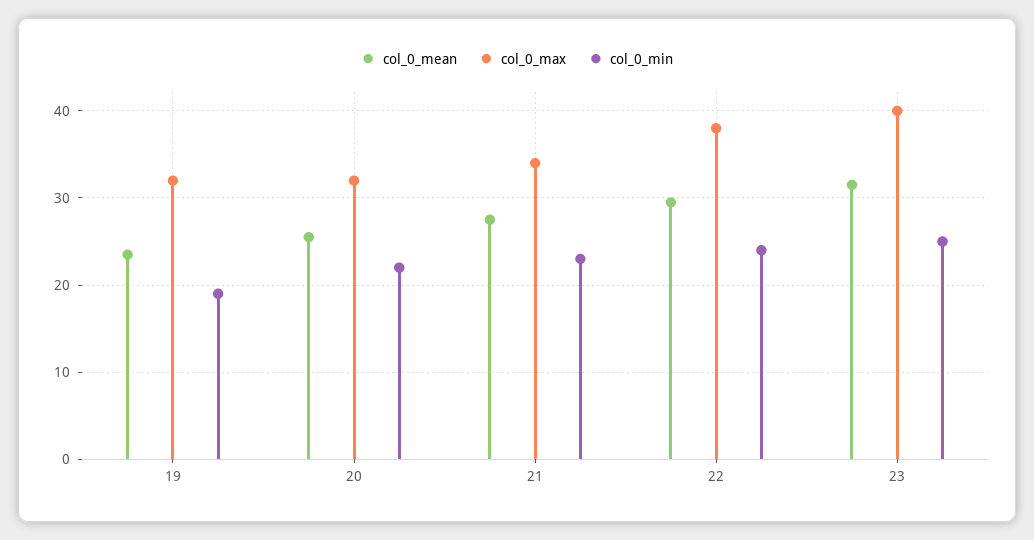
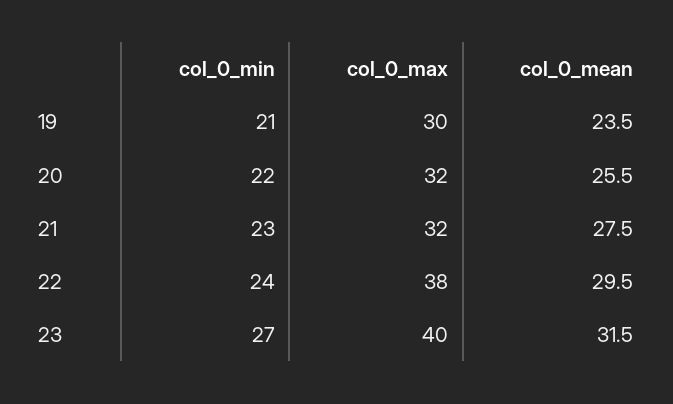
col_0_max, 19: 32 -> 30
col_0_min, 19: 19 -> 21
col_0_max, 21: 34 -> 32
col_0_min, 23: 25 -> 27

